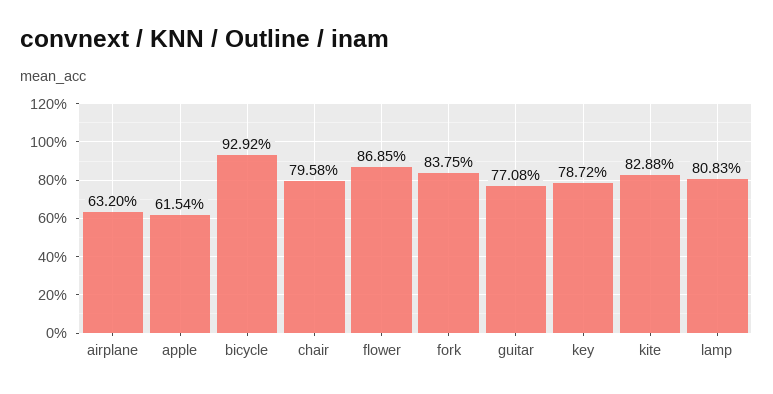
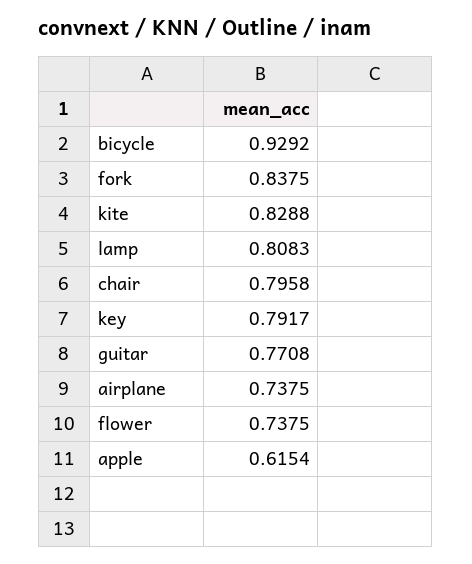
airplane: 0.632 -> 0.7375
flower: 0.8685 -> 0.7375
key: 0.7872 -> 0.7917

